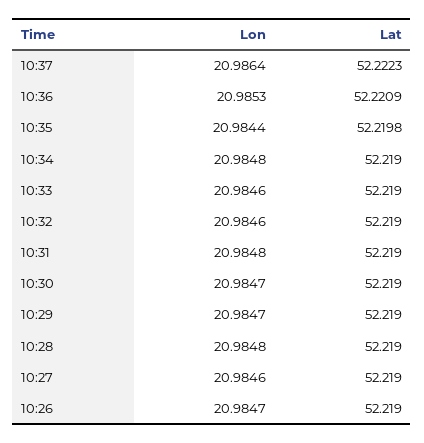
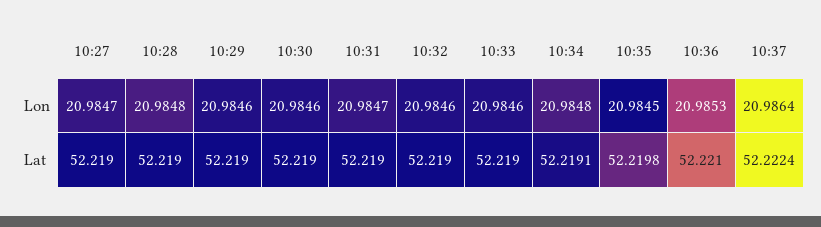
Lat, 10:37: 52.2223 -> 52.2224
Lat, 10:36: 52.2209 -> 52.221
Lon, 10:35: 20.9844 -> 20.9845
Lat, 10:34: 52.219 -> 52.2191
Lon, 10:31: 20.9848 -> 20.9847
Lon, 10:30: 20.9847 -> 20.9846
Lon, 10:29: 20.9847 -> 20.9846
Lon, 10:27: 20.9846 -> 20.9847
Lon, 10:26: 20.9847 -> none
Lat, 10:26: 52.219 -> none

